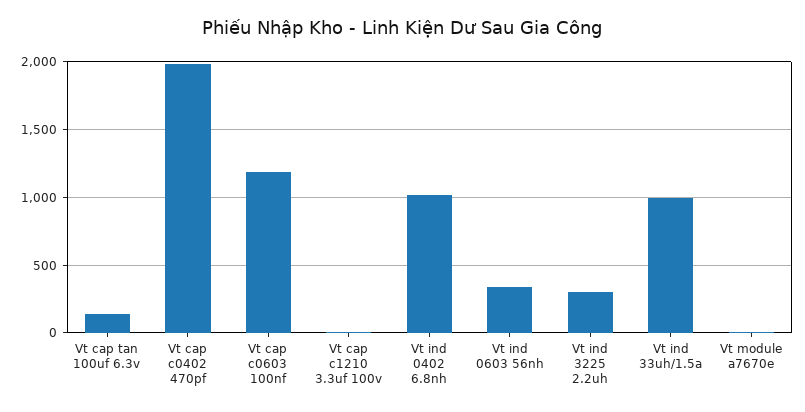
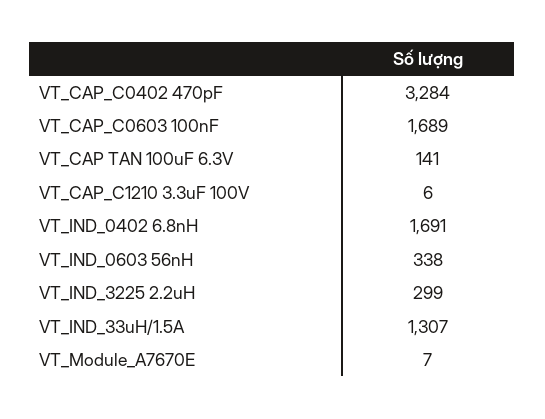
Vt cap c0402 470pf: 2000 -> 3284
Vt cap c0603 100nf: 1200 -> 1689
Vt ind 0402 6.8nh: 1000 -> 1691
Vt ind 33uh/1.5a: 1000 -> 1307

